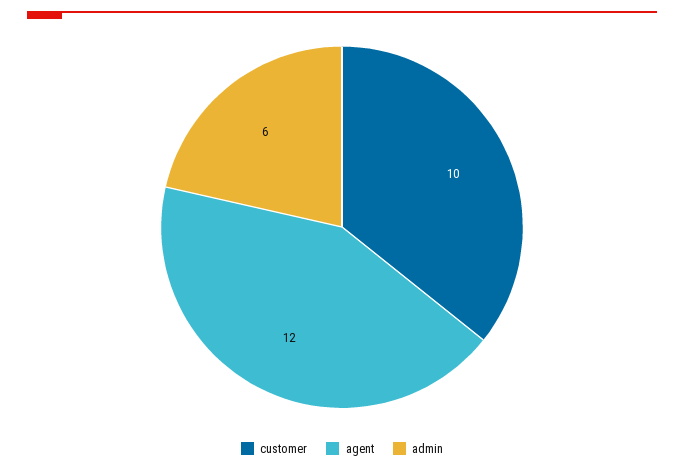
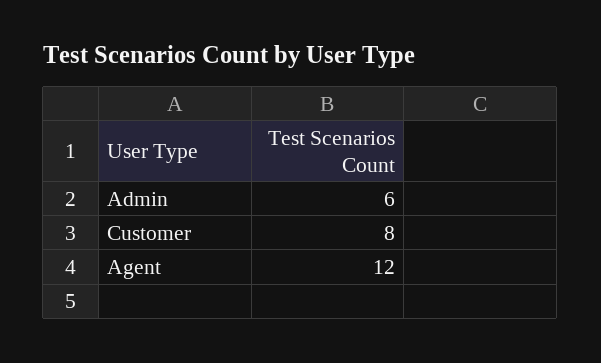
customer: 10 -> 8

